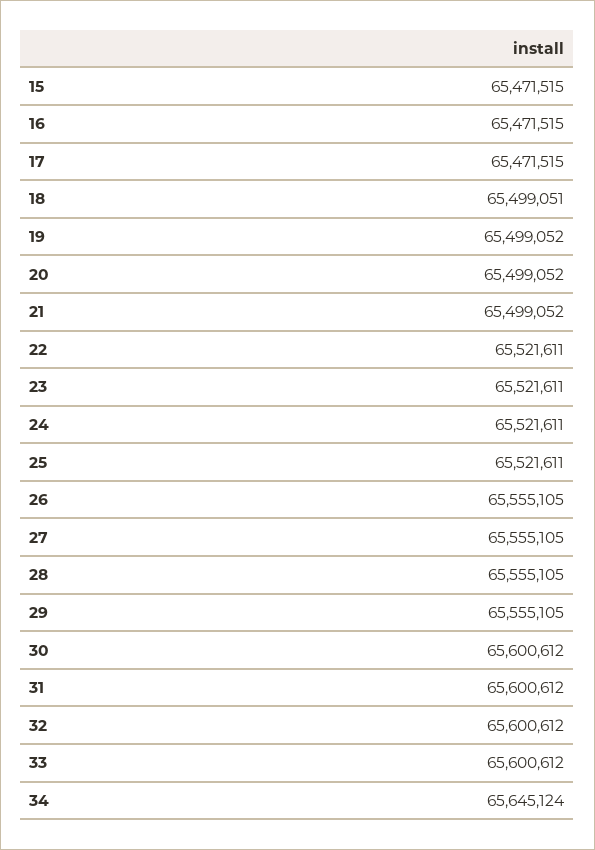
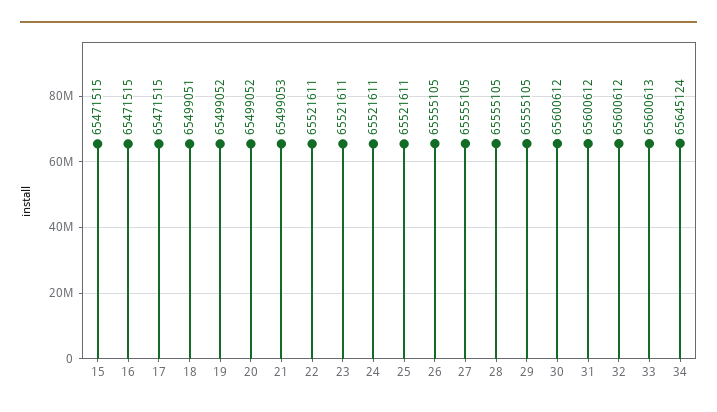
21: 65499052 -> 65499053
33: 65600612 -> 65600613

